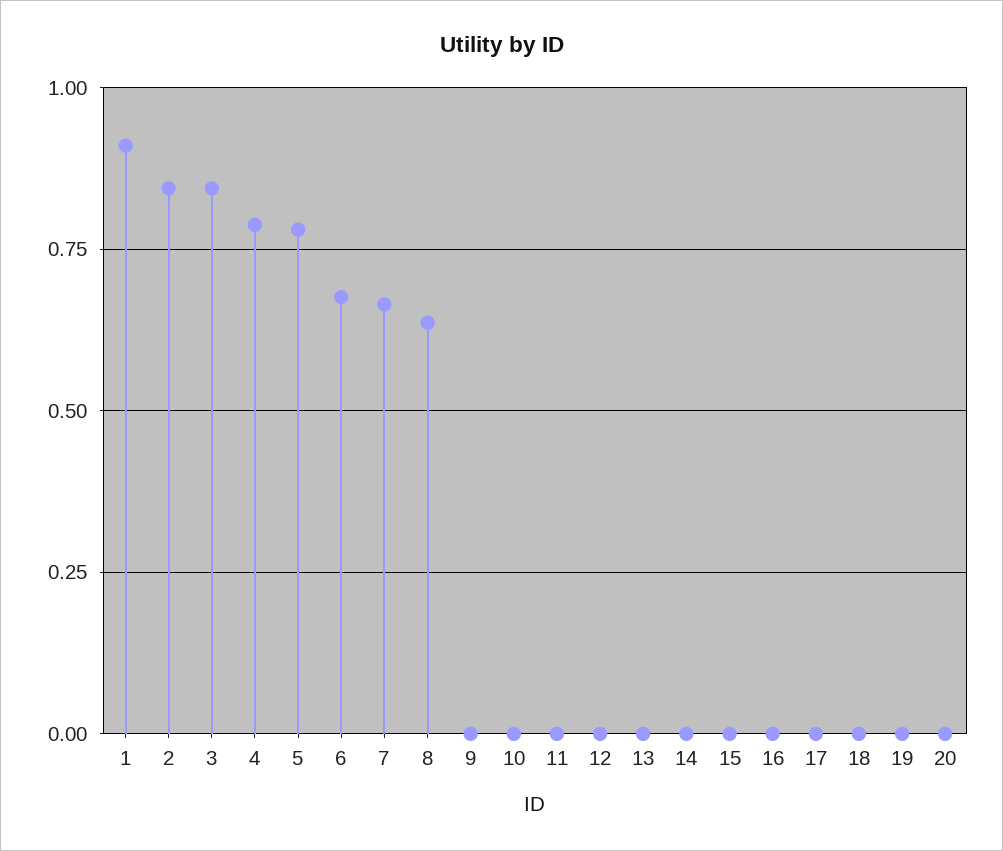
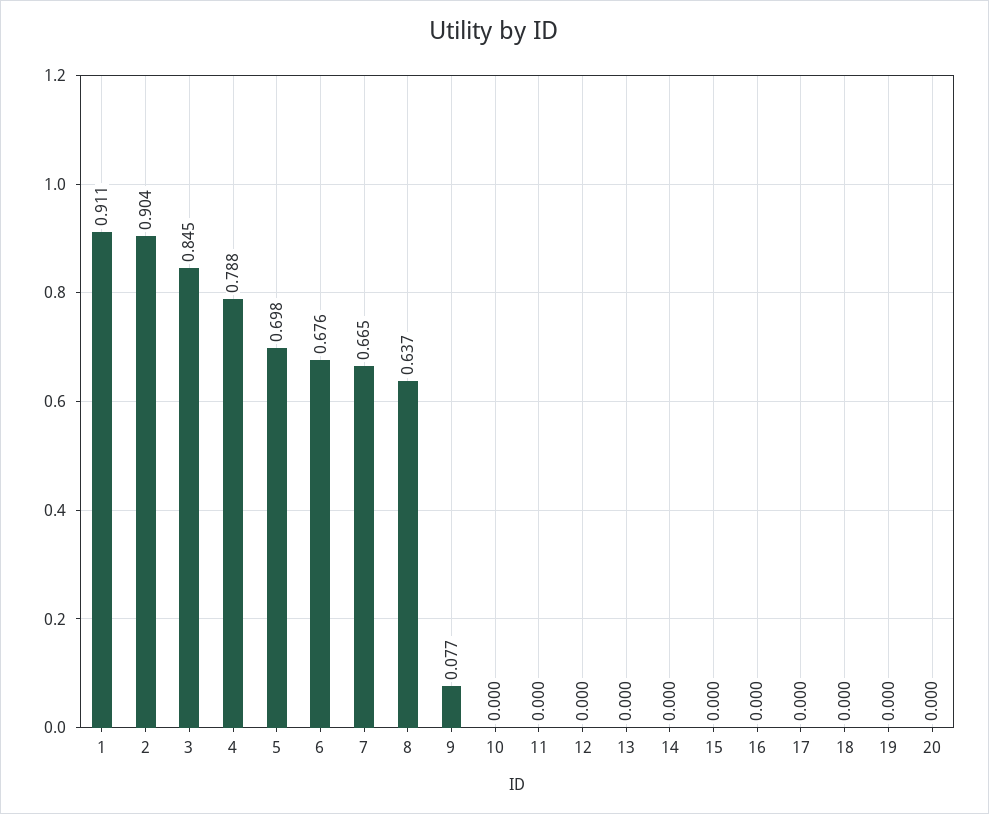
2: 0.85 -> 0.904
5: 0.775 -> 0.698
9: 0 -> 0.077

